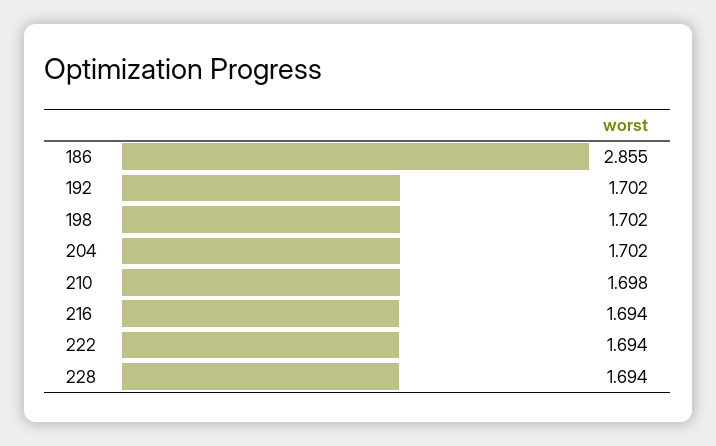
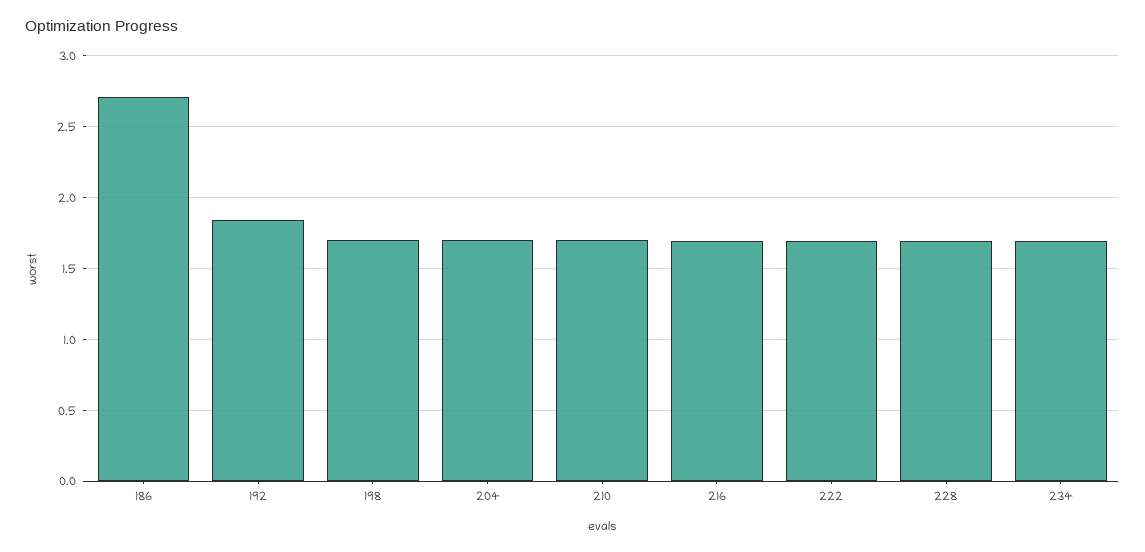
186: 2.855 -> 2.7
192: 1.702 -> 1.85
234: none -> 1.7

